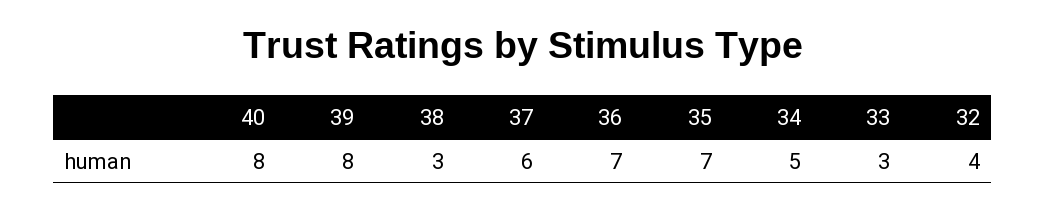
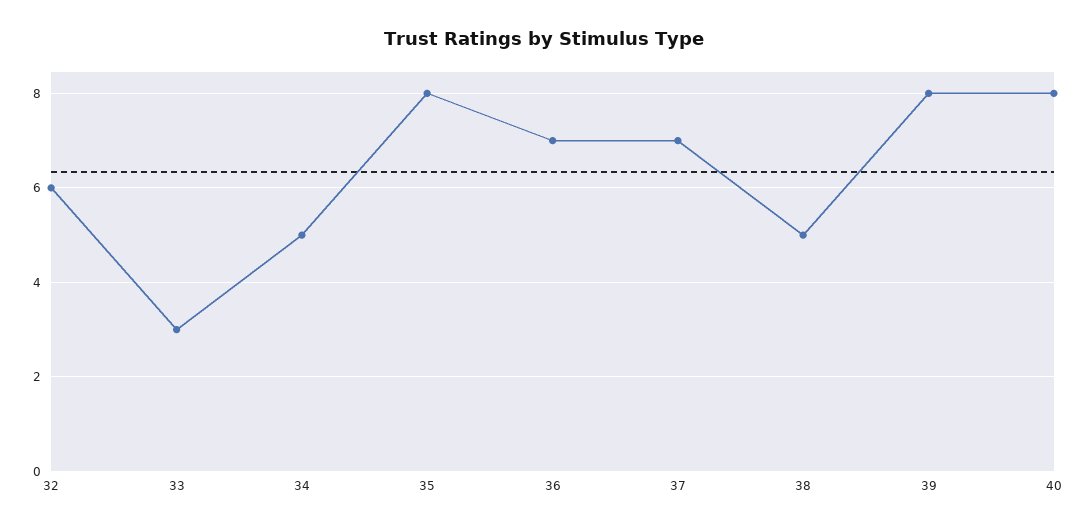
38: 3 -> 5
37: 6 -> 7
35: 7 -> 8
32: 4 -> 6

